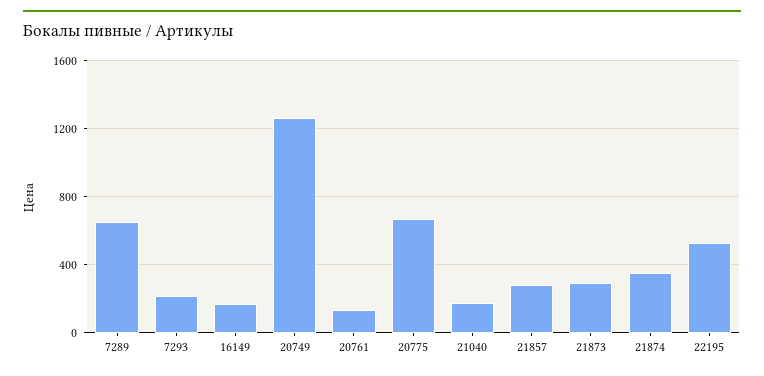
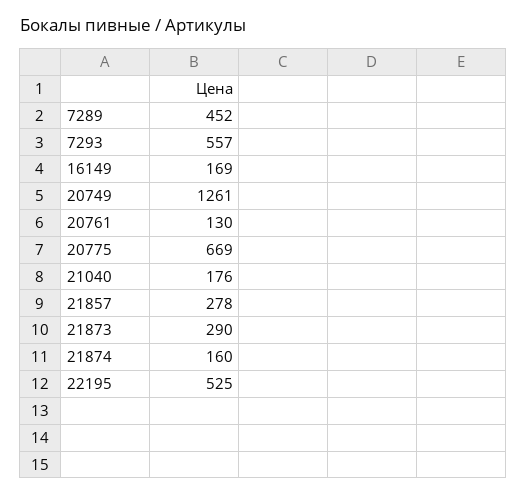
7289: 650 -> 452
7293: 200 -> 557
21874: 350 -> 160

